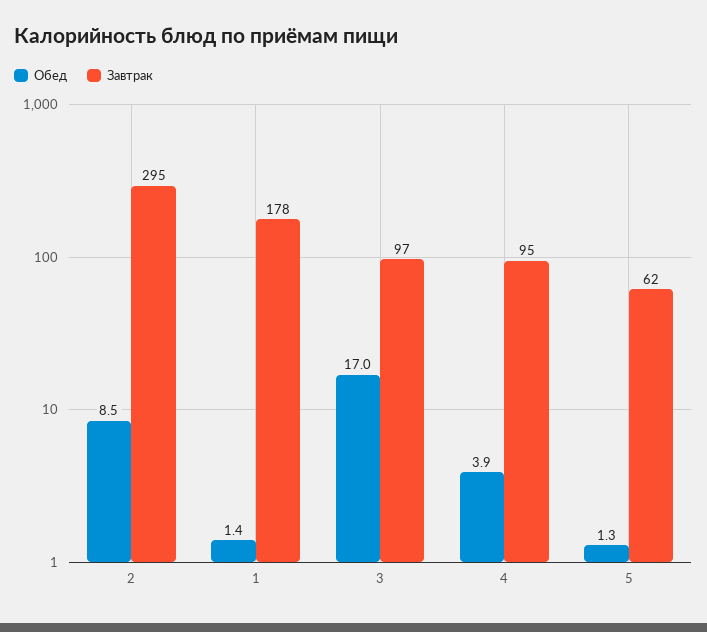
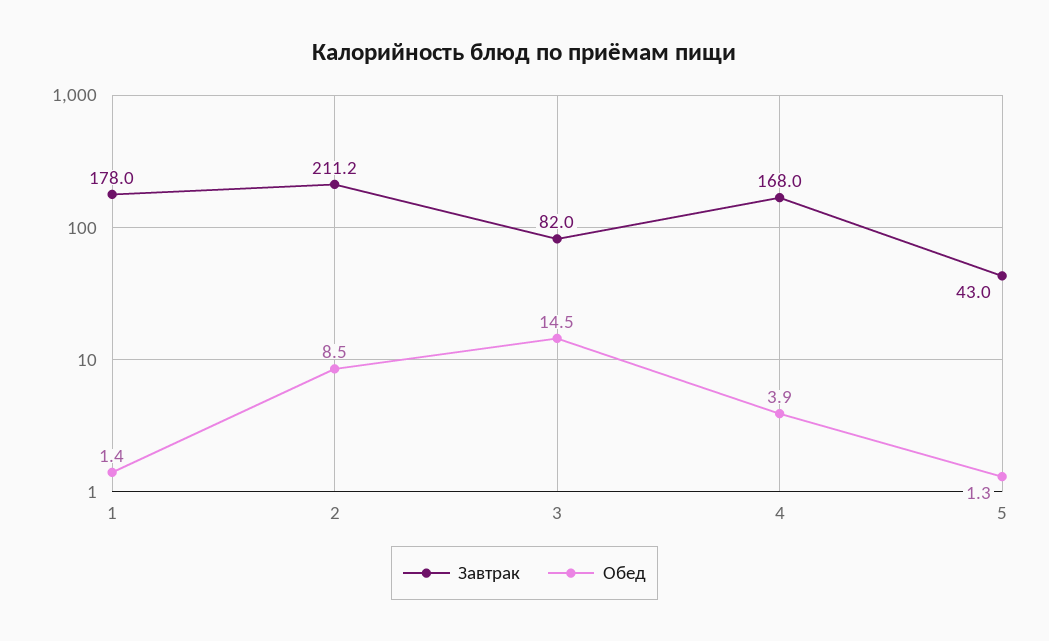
Завтрак, 2: 295 -> 211.2
Обед, 3: 17 -> 14.5
Завтрак, 3: 97 -> 82
Завтрак, 4: 95 -> 168
Завтрак, 5: 62 -> 43

